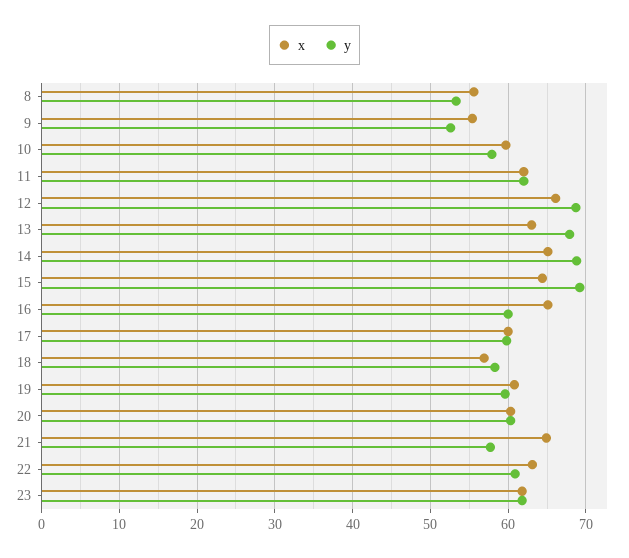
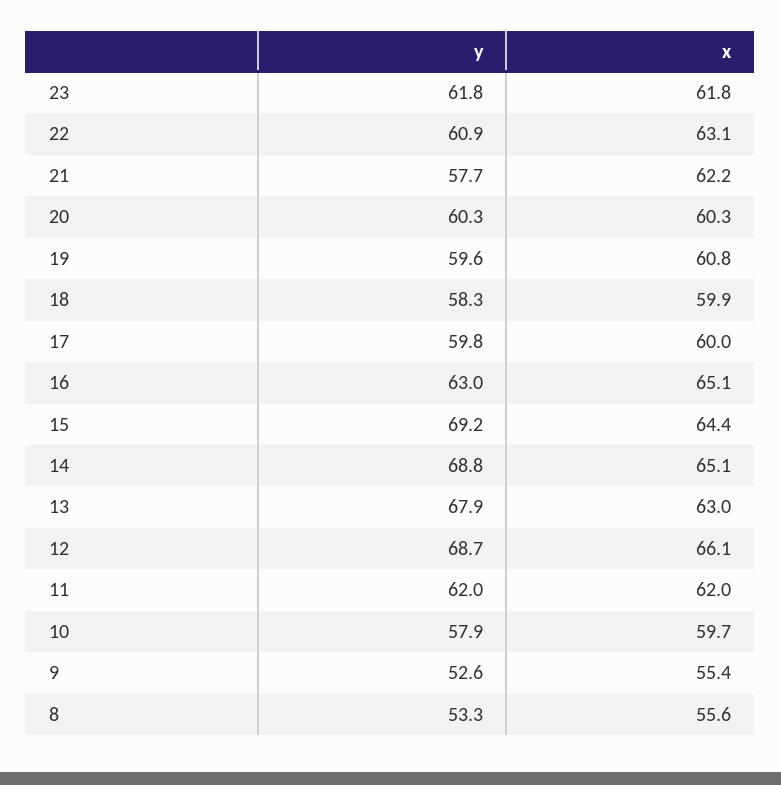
y, 16: 60 -> 63
x, 18: 57 -> 59.9
x, 21: 65 -> 62.2

